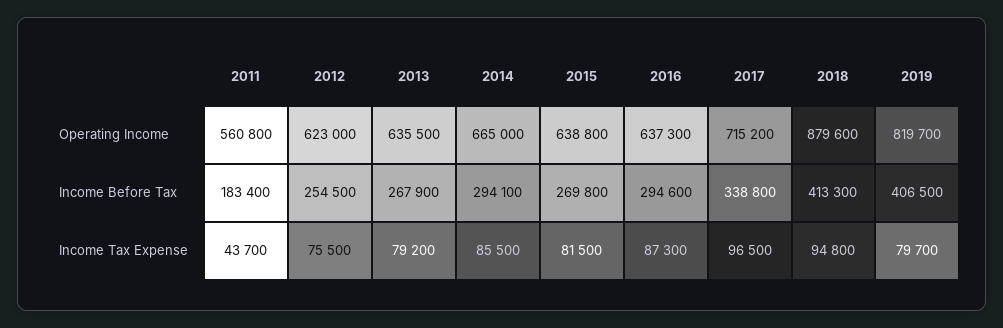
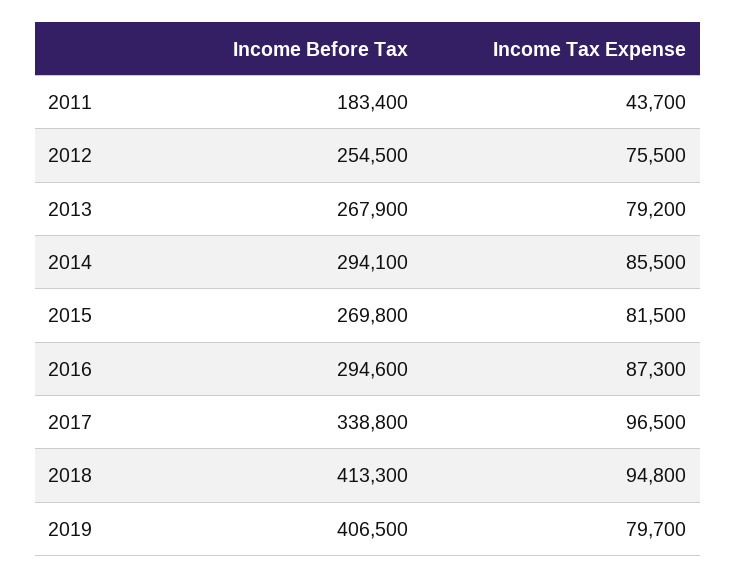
2011, Operating Income: 560800 -> none
2012, Operating Income: 623000 -> none
2013, Operating Income: 635500 -> none
2014, Operating Income: 665000 -> none
2015, Operating Income: 638800 -> none
2016, Operating Income: 637300 -> none
2017, Operating Income: 715200 -> none
2018, Operating Income: 879600 -> none
2019, Operating Income: 819700 -> none

